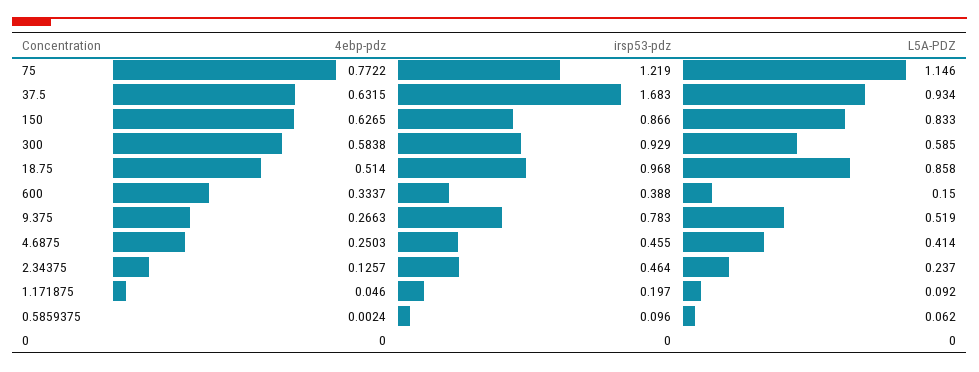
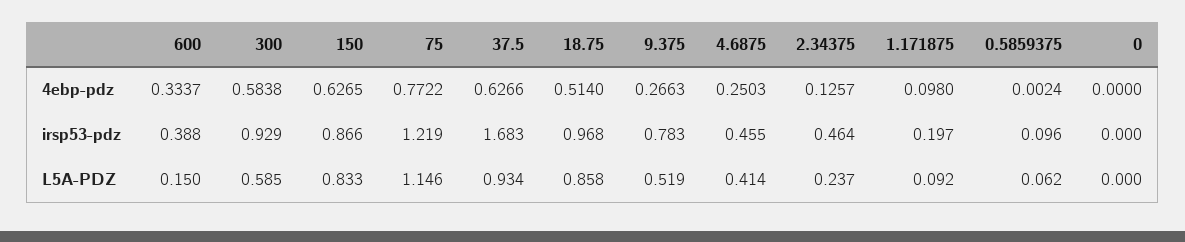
4ebp-pdz, 37.5: 0.6315 -> 0.6266
4ebp-pdz, 1.171875: 0.046 -> 0.098

